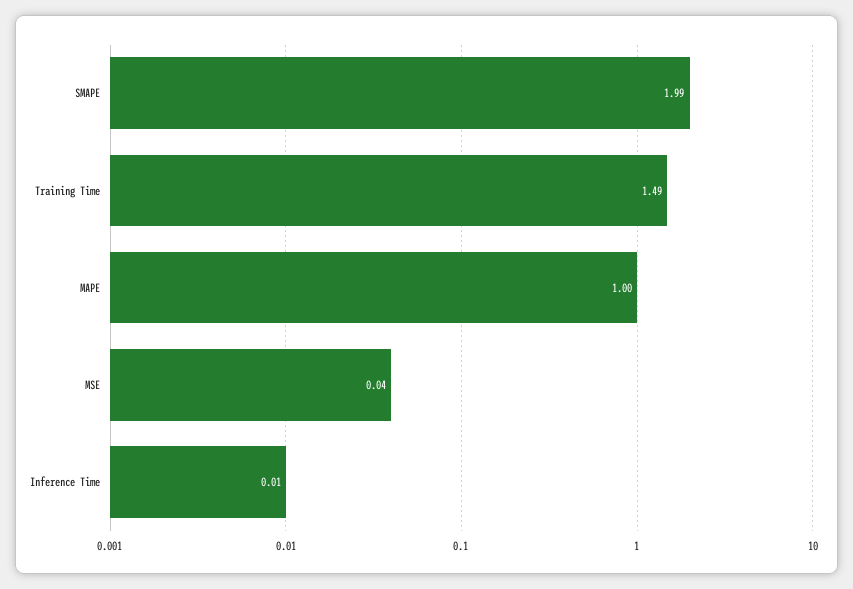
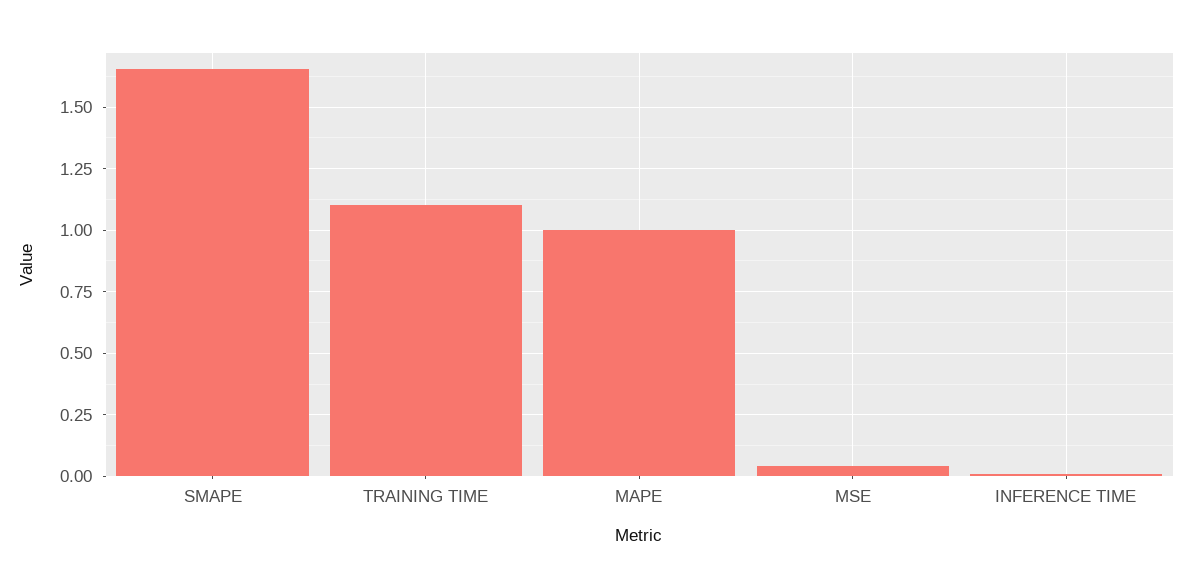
SMAPE: 1.99 -> 1.65
Training Time: 1.49 -> 1.1

